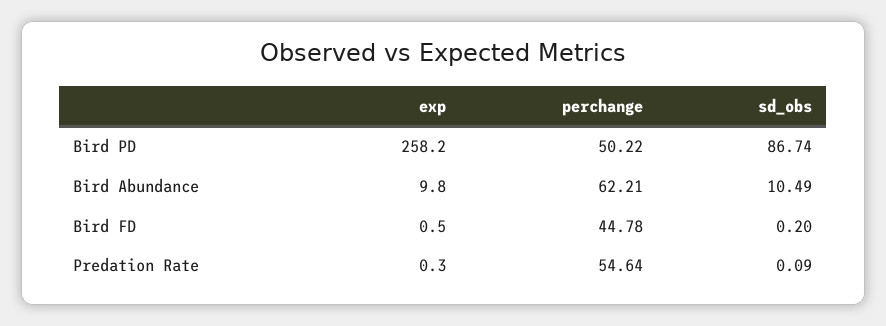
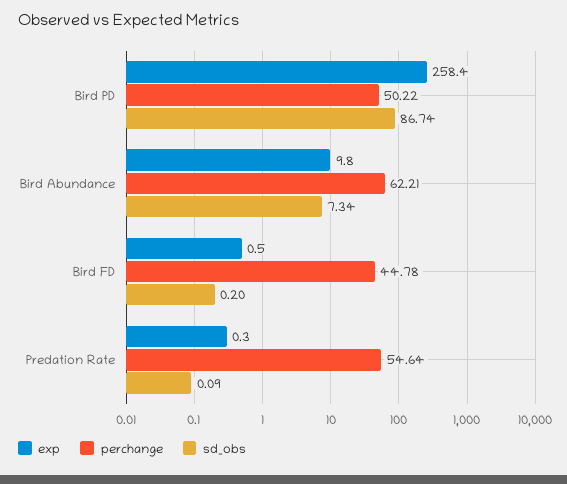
exp, Bird PD: 258.2 -> 258.4
sd_obs, Bird Abundance: 10.49 -> 7.34

